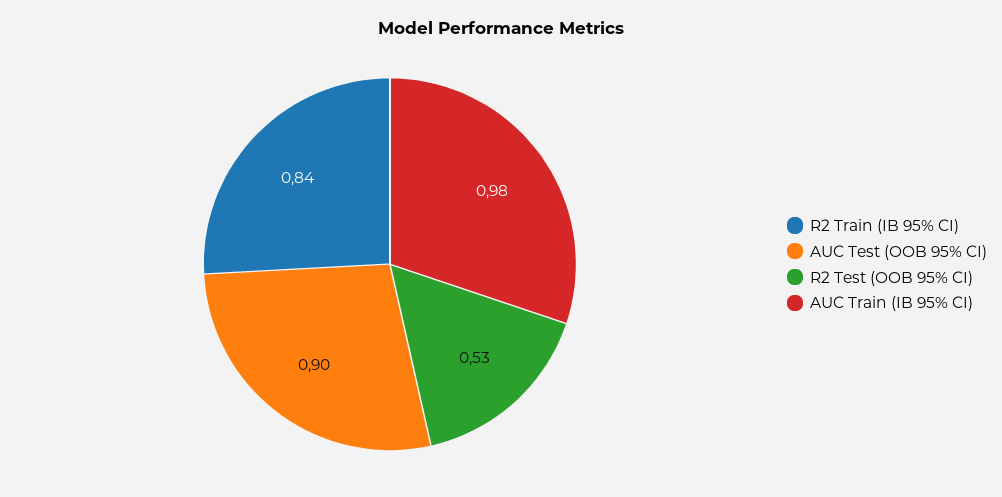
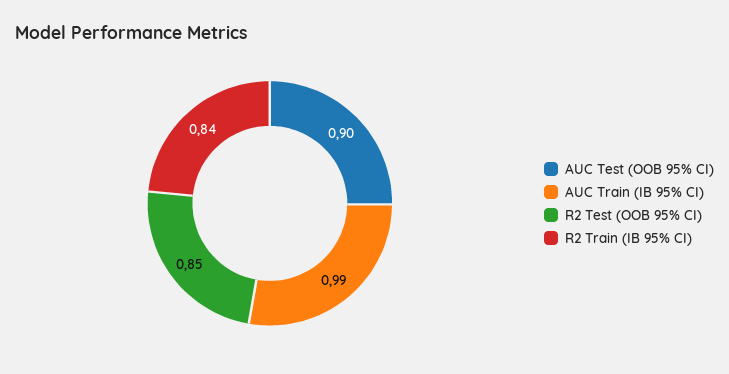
R2 Test (OOB 95% CI): 0.53 -> 0.85
AUC Train (IB 95% CI): 0.98 -> 0.99

